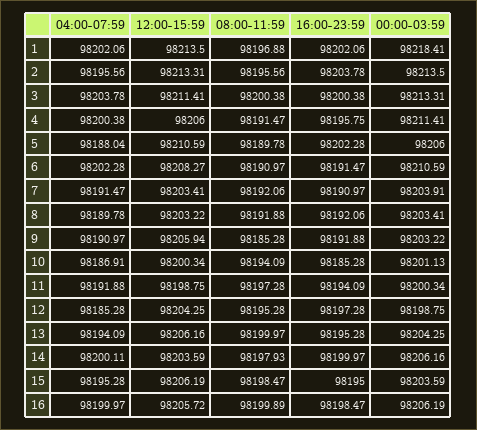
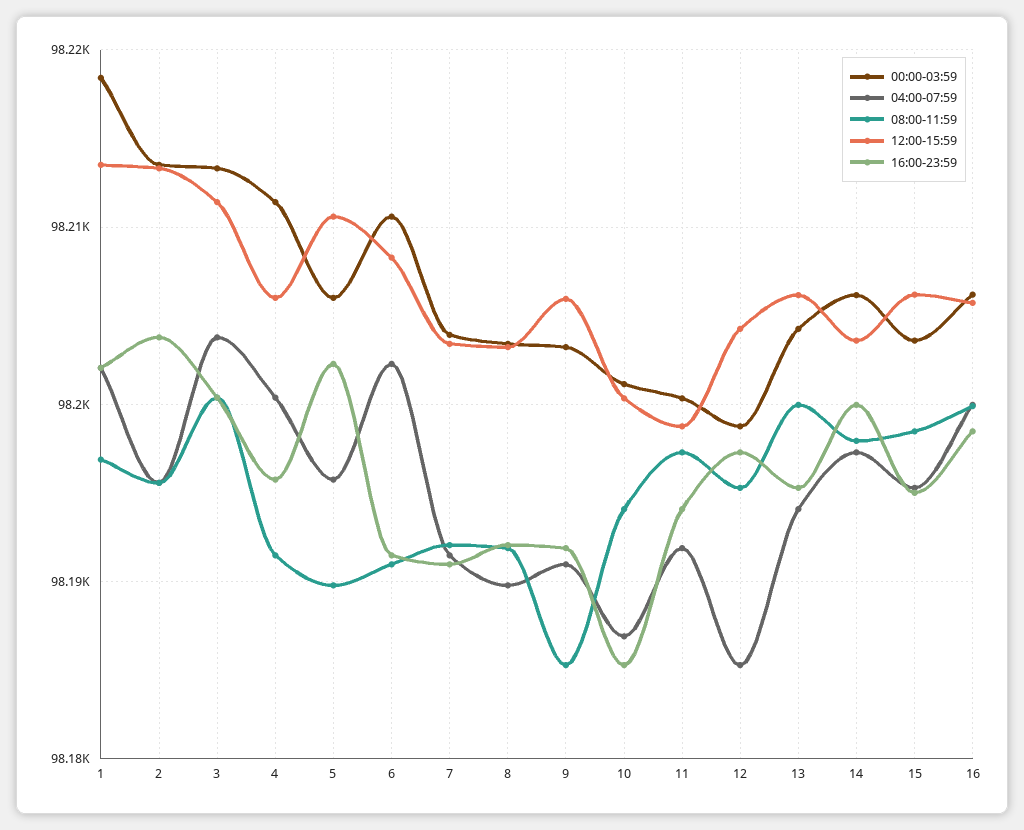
04:00-07:59, 5: 98188.04 -> 98196
04:00-07:59, 14: 98200.11 -> 98197

